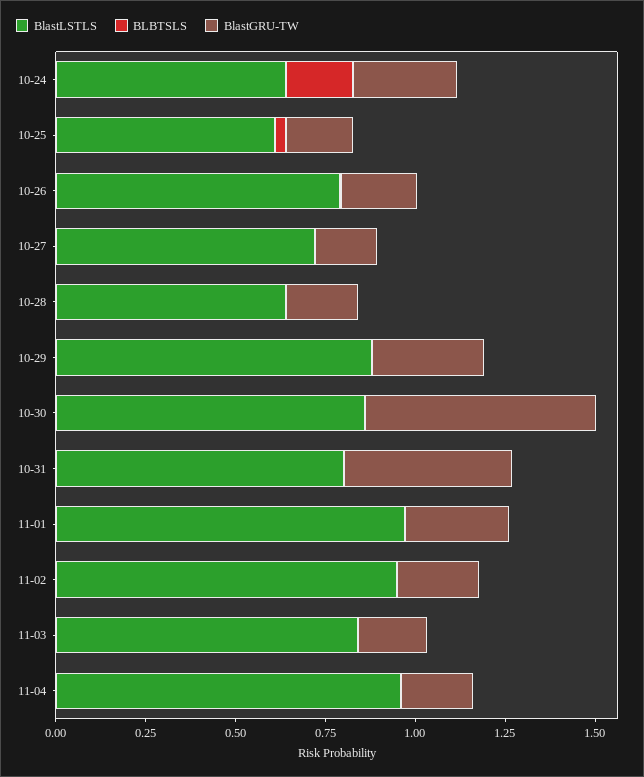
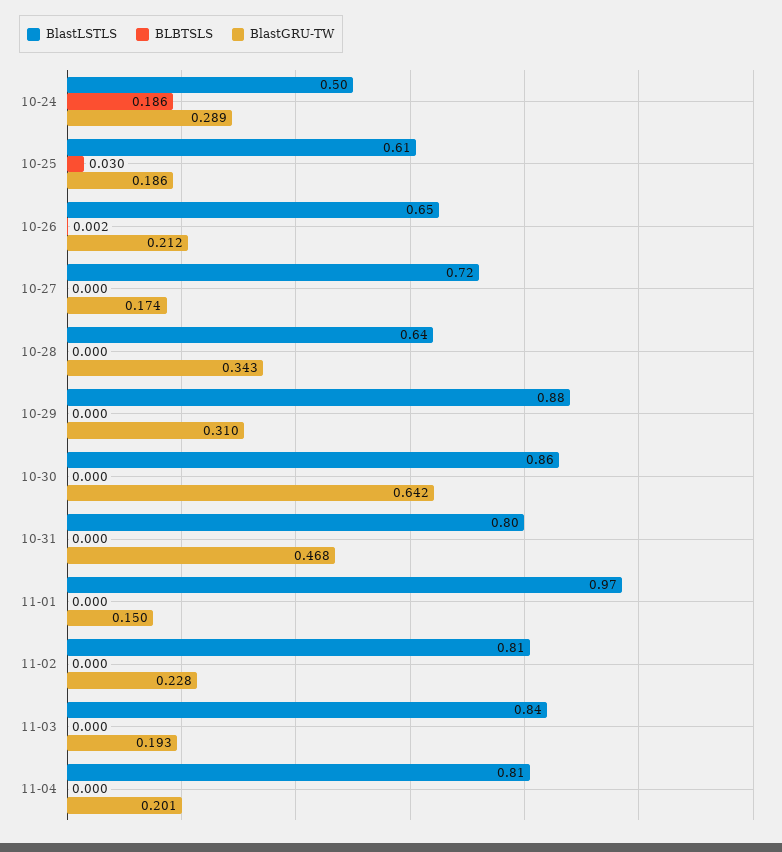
BlastLSTLS, 10-24: 0.65 -> 0.5
BlastLSTLS, 10-26: 0.8 -> 0.65
BlastGRU-TW, 10-28: 0.2 -> 0.343
BlastGRU-TW, 11-01: 0.3 -> 0.15
BlastLSTLS, 11-02: 0.95 -> 0.81
BlastLSTLS, 11-04: 0.95 -> 0.81

